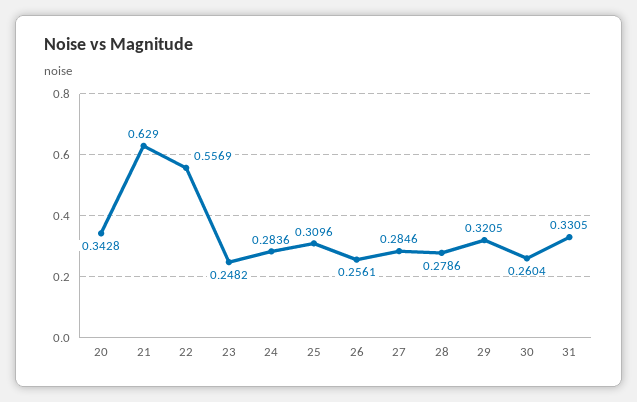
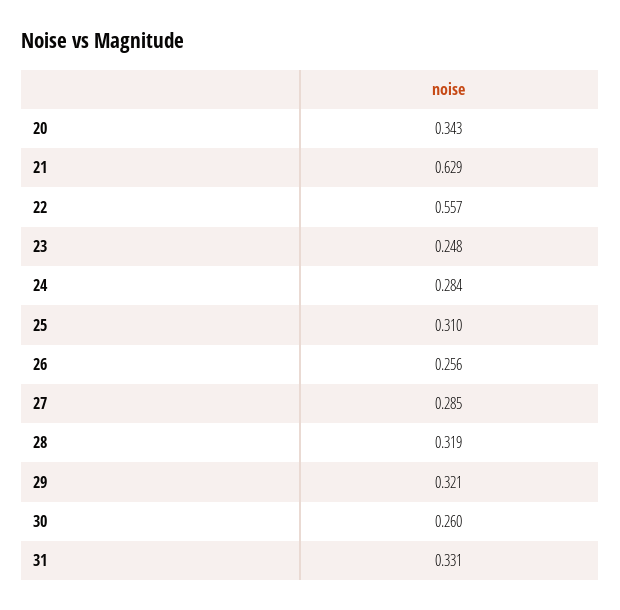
28: 0.2786 -> 0.319

